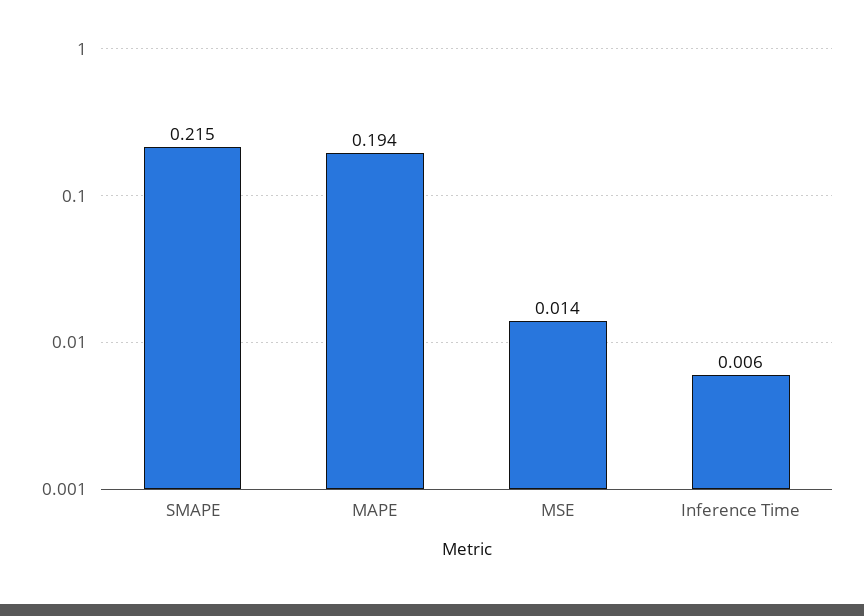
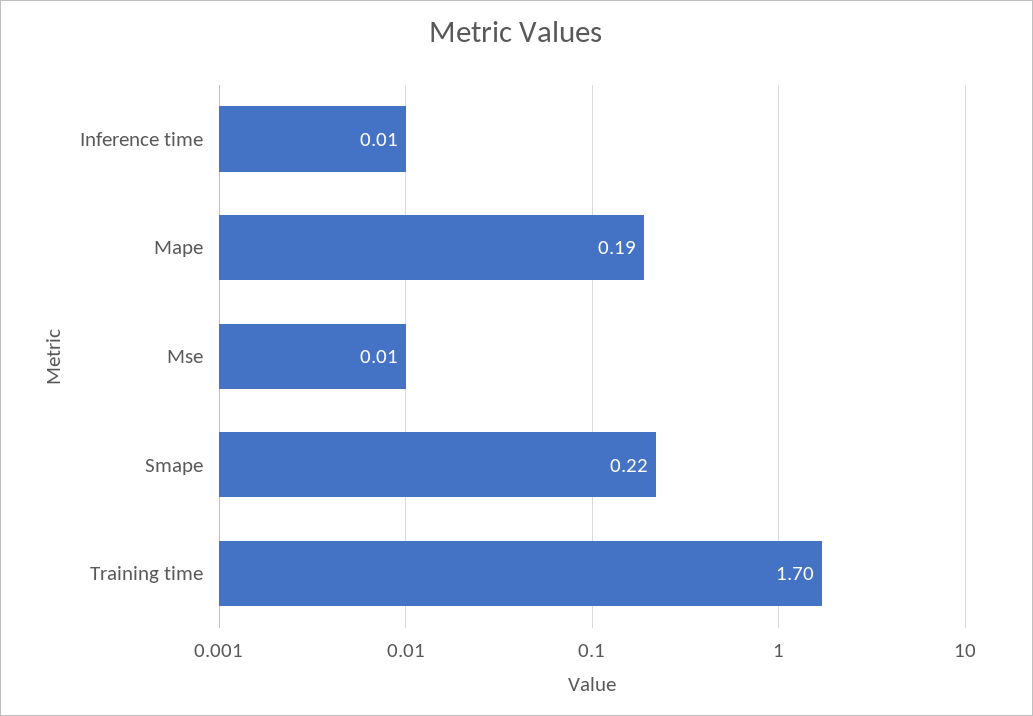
Training time: none -> 1.7

